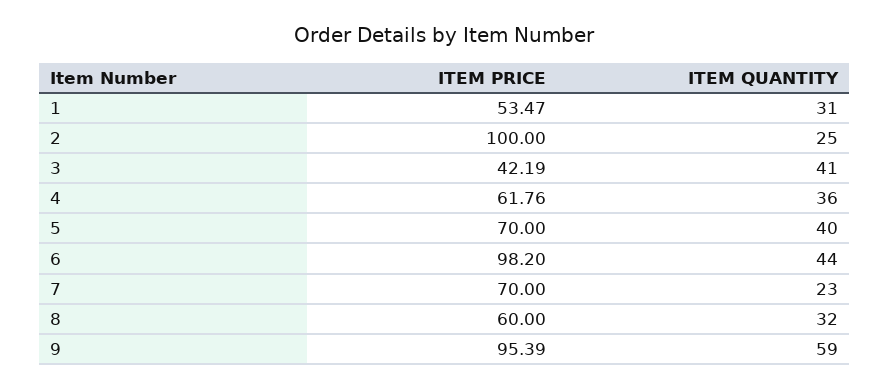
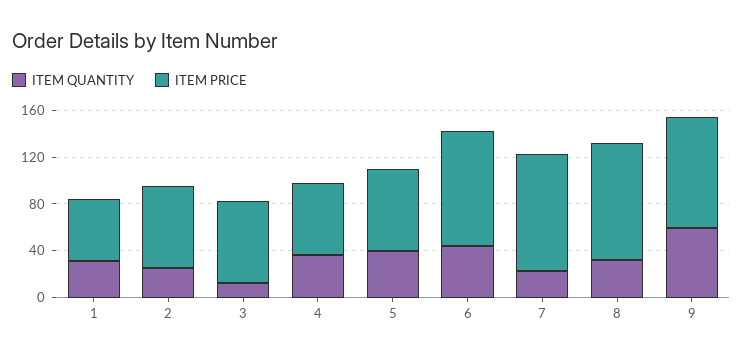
ITEM PRICE, 2: 100 -> 70
ITEM PRICE, 3: 42.19 -> 70
ITEM QUANTITY, 3: 41 -> 10
ITEM PRICE, 7: 70 -> 100
ITEM PRICE, 8: 60 -> 100

